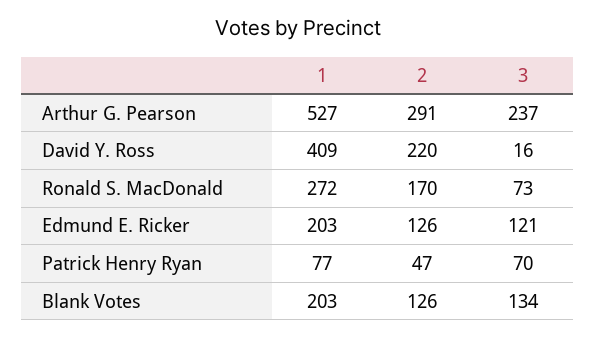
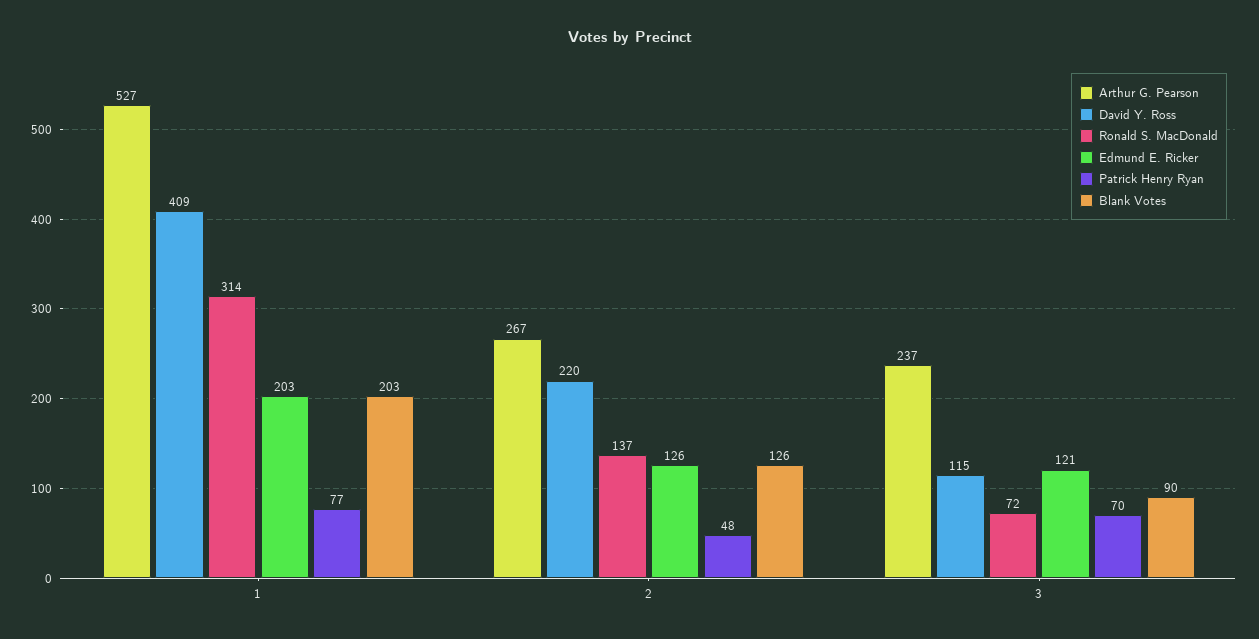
Arthur G. Pearson, 2: 291 -> 267
David Y. Ross, 3: 16 -> 115
Ronald S. MacDonald, 1: 272 -> 314
Ronald S. MacDonald, 2: 170 -> 137
Ronald S. MacDonald, 3: 73 -> 72
Patrick Henry Ryan, 2: 47 -> 48
Blank Votes, 3: 134 -> 90

